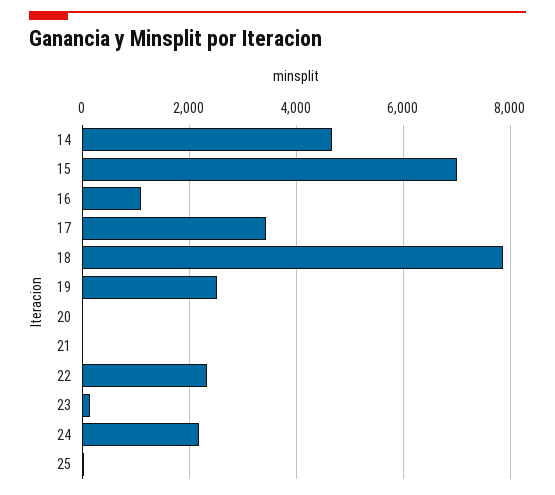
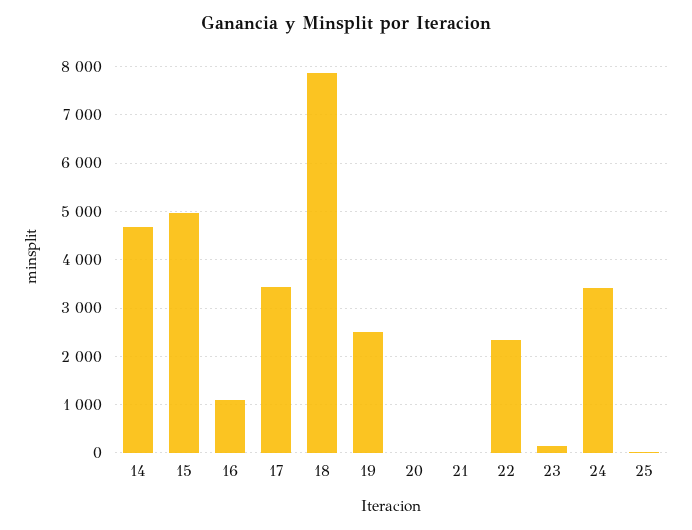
15: 7000 -> 5000
24: 2200 -> 3400

